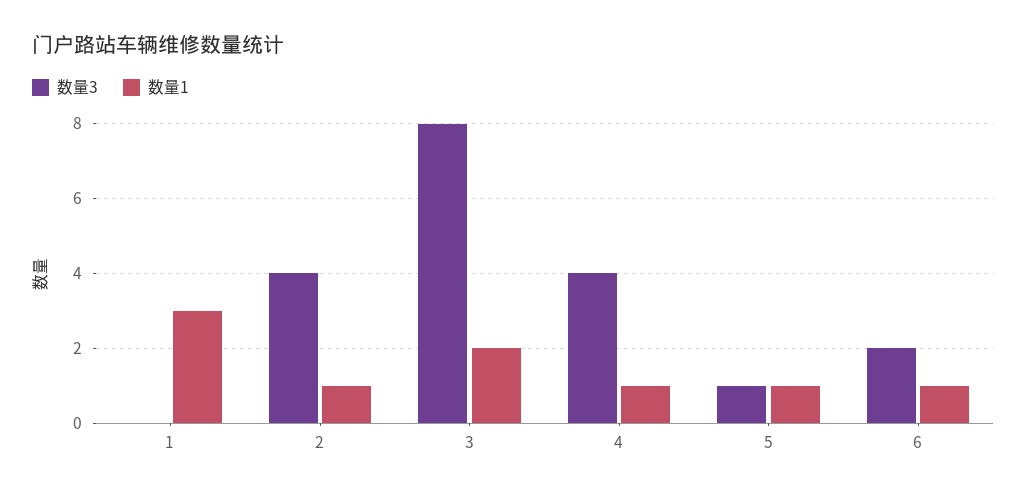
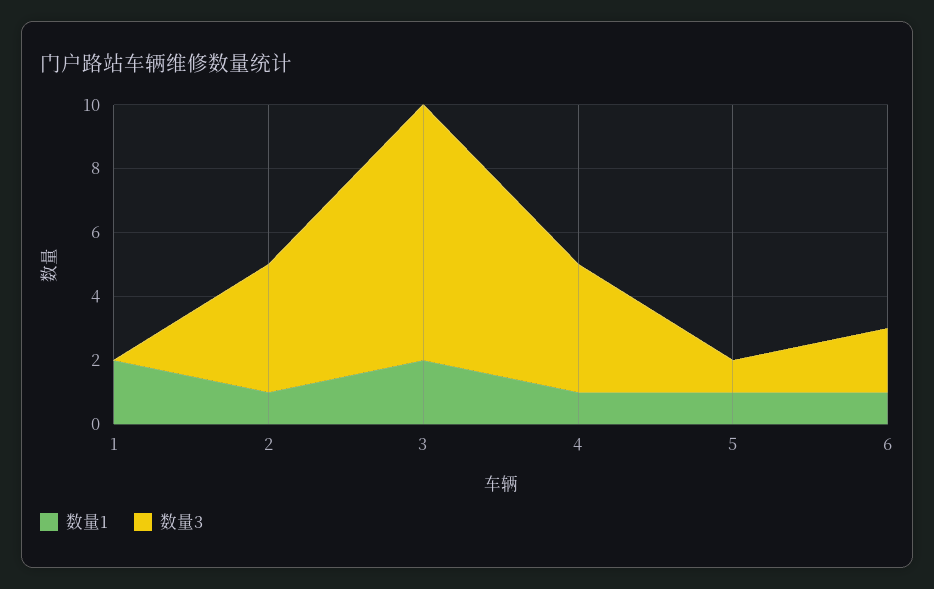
数量1, 1: 3 -> 2

